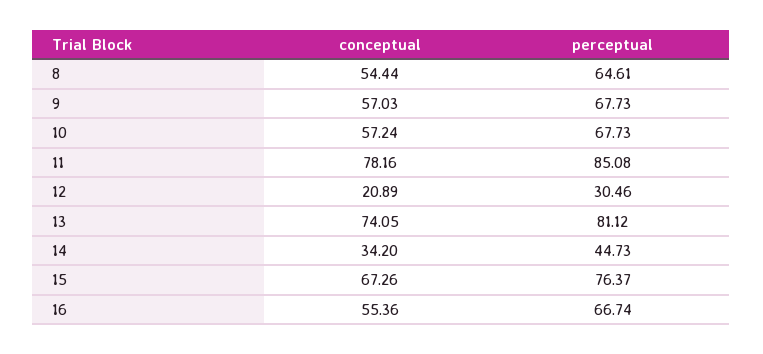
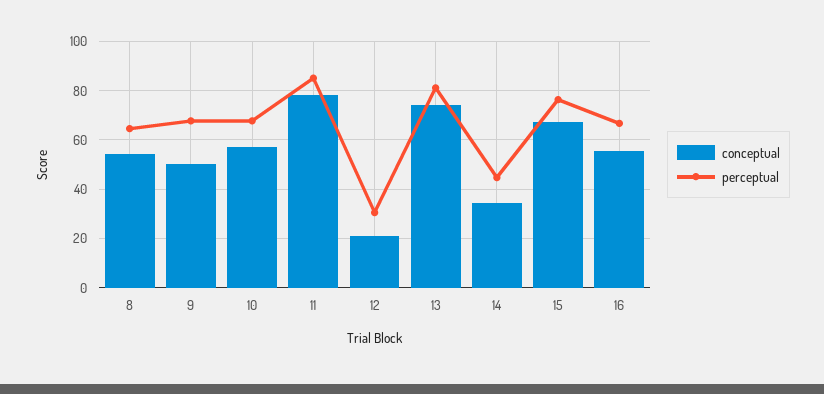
conceptual, 9: 57.03 -> 50

